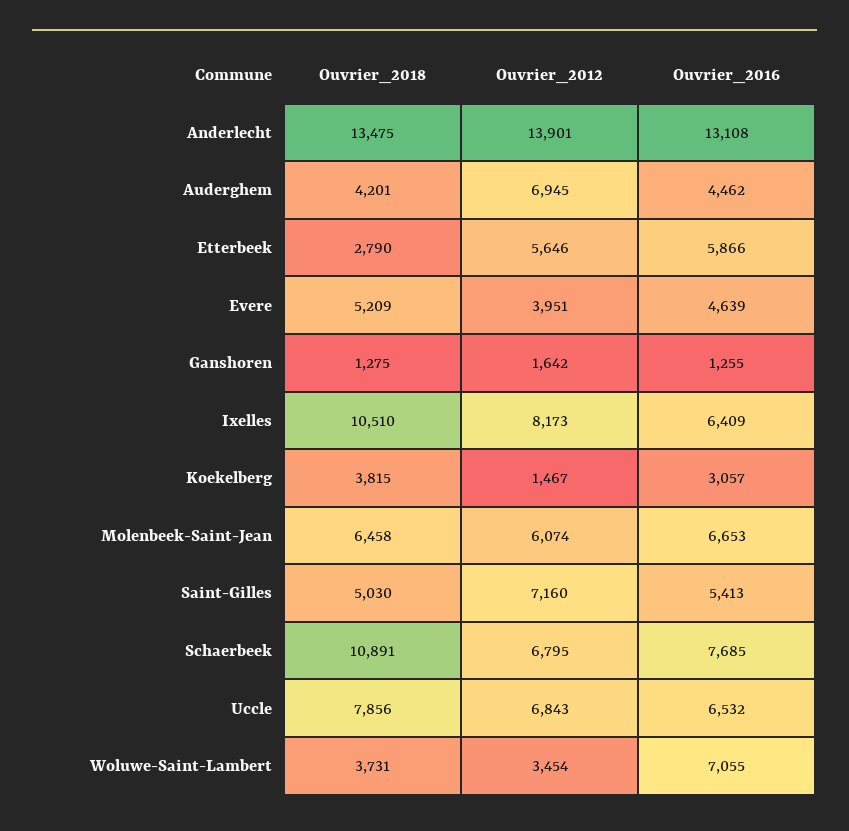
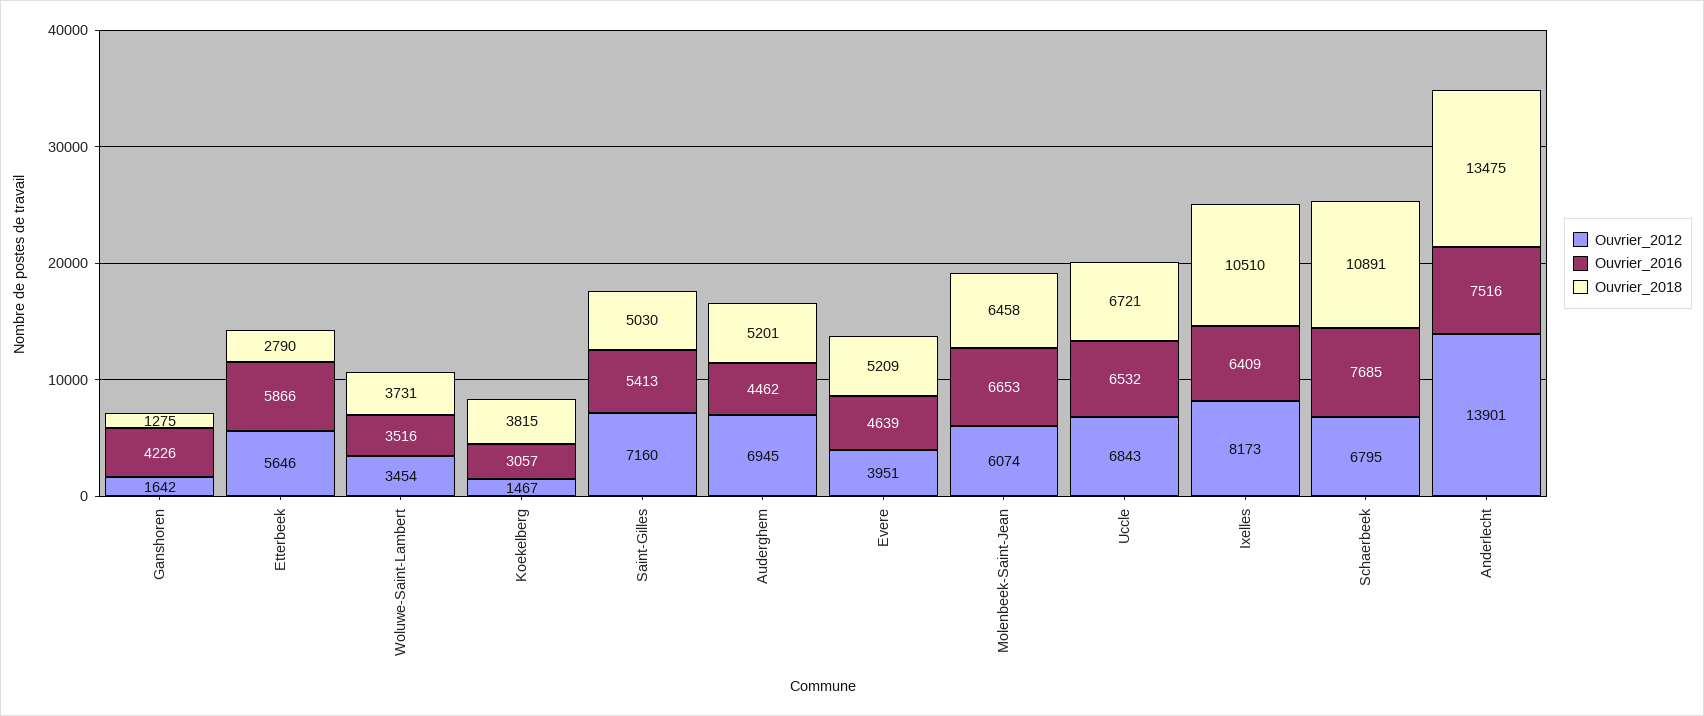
Ouvrier_2016, Anderlecht: 13108 -> 7516
Ouvrier_2018, Auderghem: 4201 -> 5201
Ouvrier_2016, Ganshoren: 1255 -> 4226
Ouvrier_2018, Uccle: 7856 -> 6721
Ouvrier_2016, Woluwe-Saint-Lambert: 7055 -> 3516

